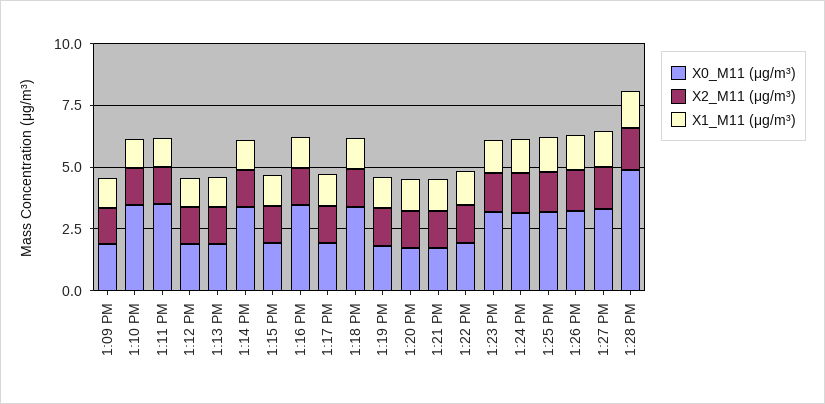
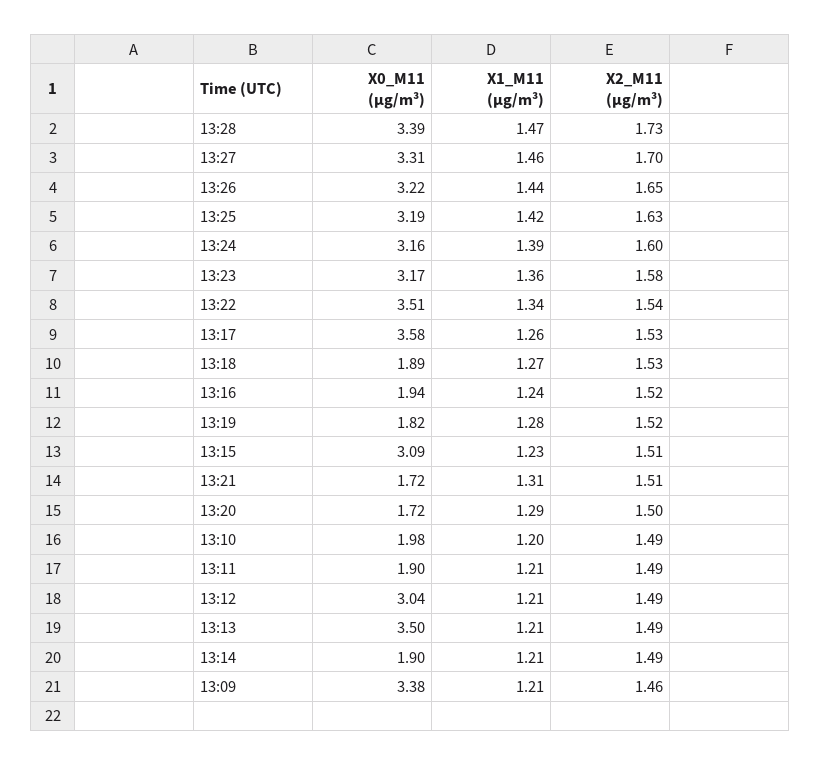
X0_M11 (μg/m³), 1:09 PM: 2 -> 3.38
X0_M11 (μg/m³), 1:10 PM: 3.5 -> 1.98
X0_M11 (μg/m³), 1:11 PM: 3.5 -> 1.9
X0_M11 (μg/m³), 1:12 PM: 2 -> 3.04
X0_M11 (μg/m³), 1:13 PM: 2 -> 3.5
X0_M11 (μg/m³), 1:14 PM: 3.5 -> 1.9
X0_M11 (μg/m³), 1:15 PM: 2 -> 3.09
X0_M11 (μg/m³), 1:16 PM: 3.5 -> 1.94
X0_M11 (μg/m³), 1:17 PM: 2 -> 3.58
X0_M11 (μg/m³), 1:18 PM: 3.5 -> 1.89
X0_M11 (μg/m³), 1:22 PM: 2 -> 3.51
X0_M11 (μg/m³), 1:28 PM: 5 -> 3.39

